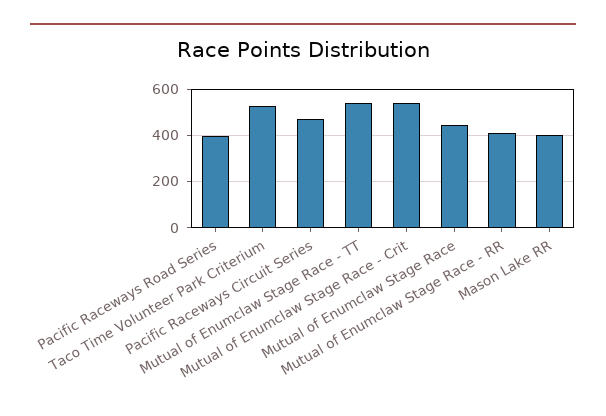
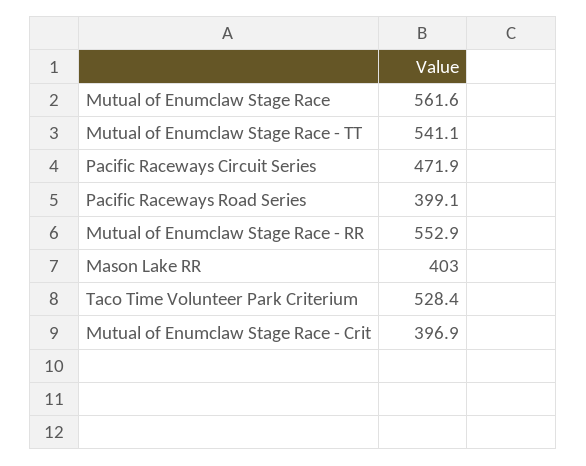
Mutual of Enumclaw Stage Race - Crit: 550 -> 396.9
Mutual of Enumclaw Stage Race: 450 -> 561.6
Mutual of Enumclaw Stage Race - RR: 400 -> 552.9

